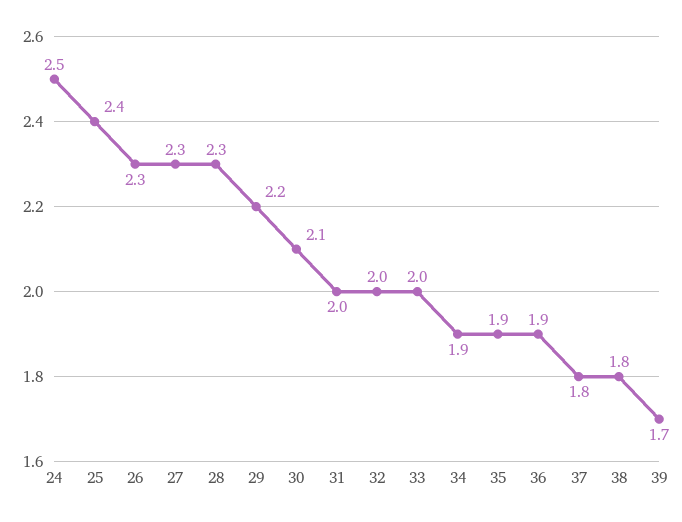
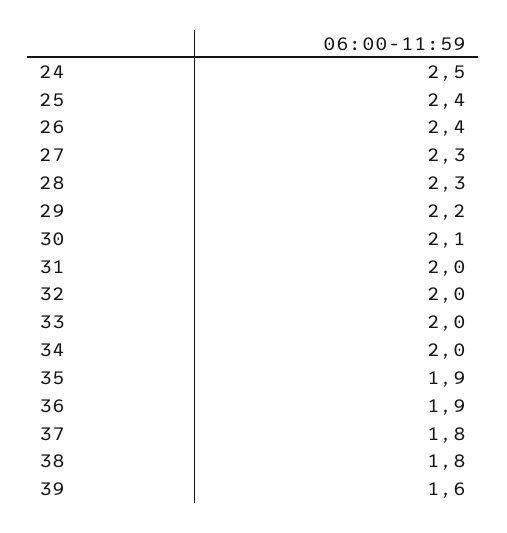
26: 2.3 -> 2.4
34: 1.9 -> 2
39: 1.7 -> 1.6

